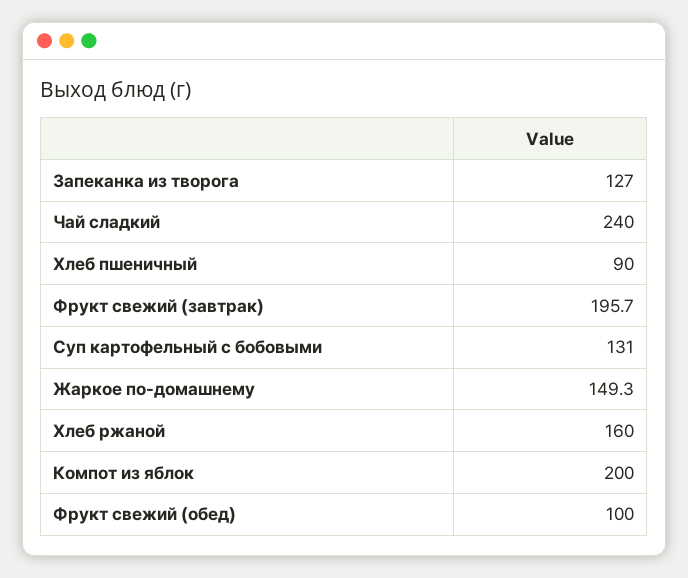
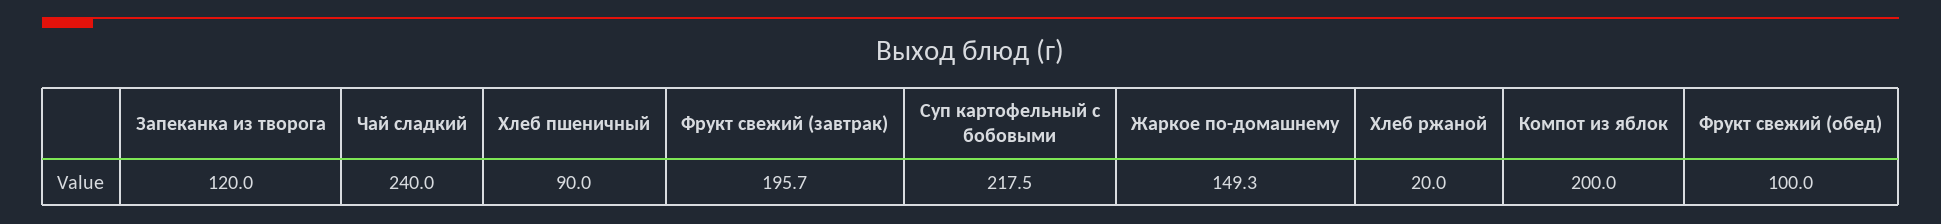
Запеканка из творога: 127 -> 120
Суп картофельный с бобовыми: 131 -> 217.5
Хлеб ржаной: 160 -> 20

